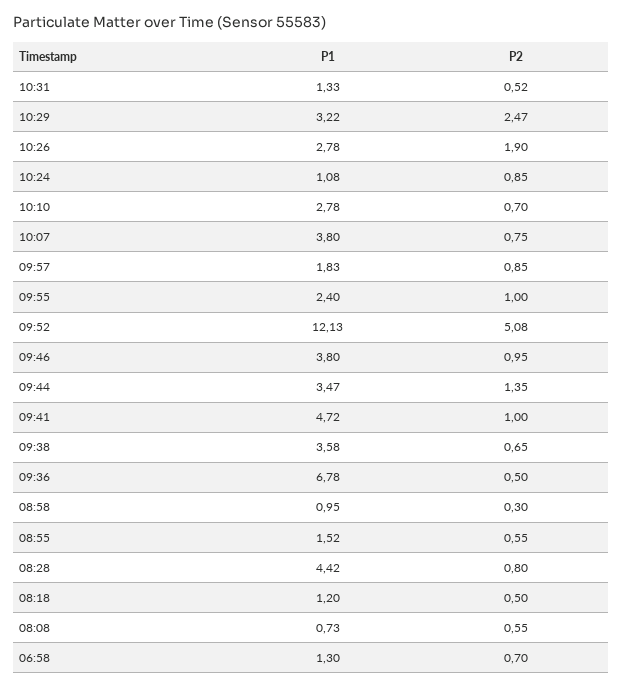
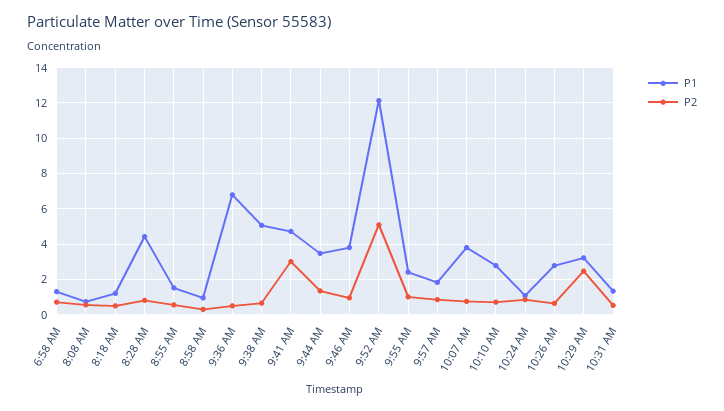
P2, 10:26: 1.9 -> 0.5
P2, 09:41: 1 -> 3
P1, 09:38: 3.58 -> 5

